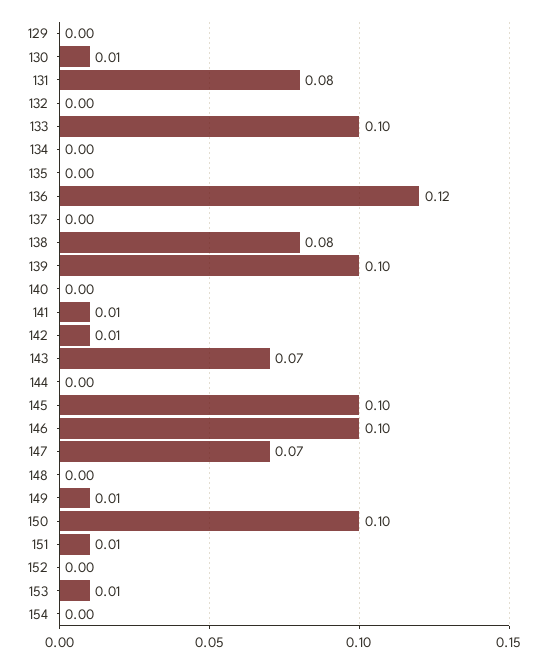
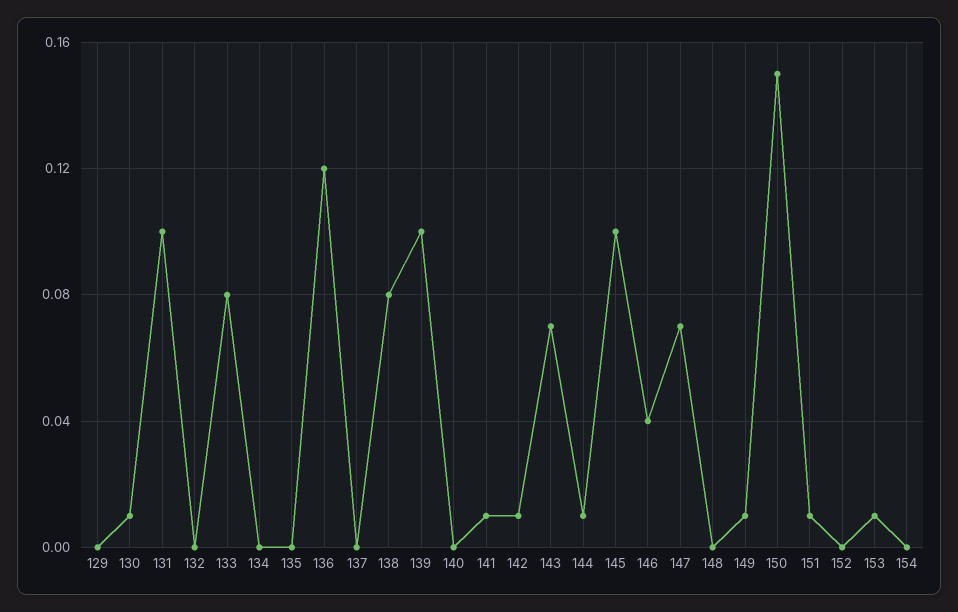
131: 0.08 -> 0.1
133: 0.1 -> 0.08
144: 0 -> 0.01
146: 0.1 -> 0.04
150: 0.1 -> 0.15

